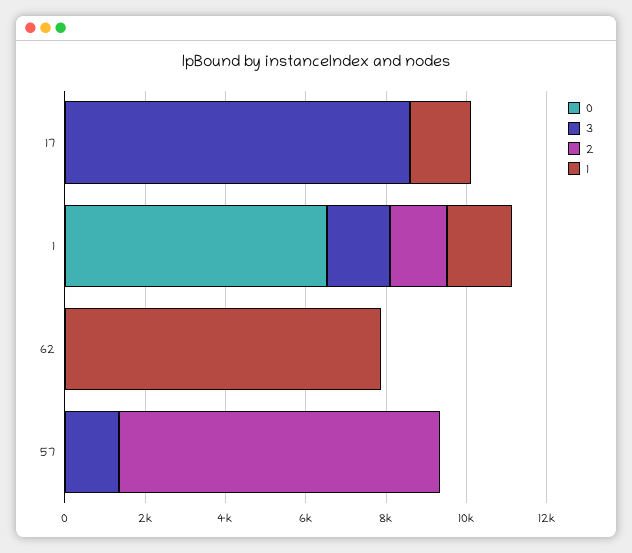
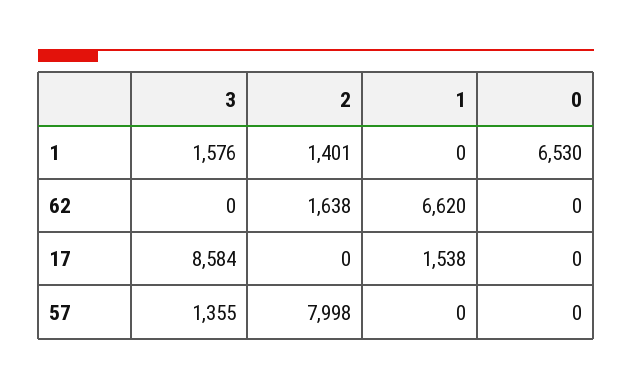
1, 1: 1500 -> 0
2, 62: 0 -> 1638
1, 62: 8000 -> 6620

